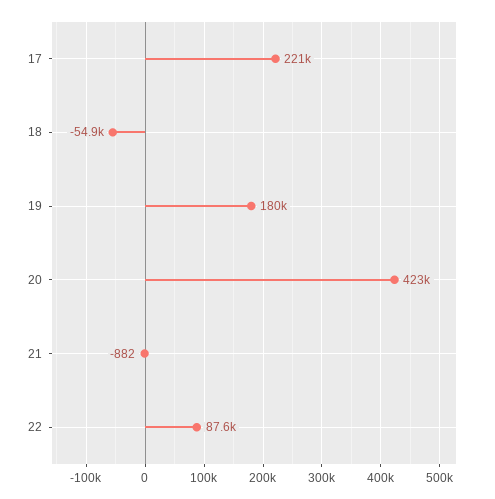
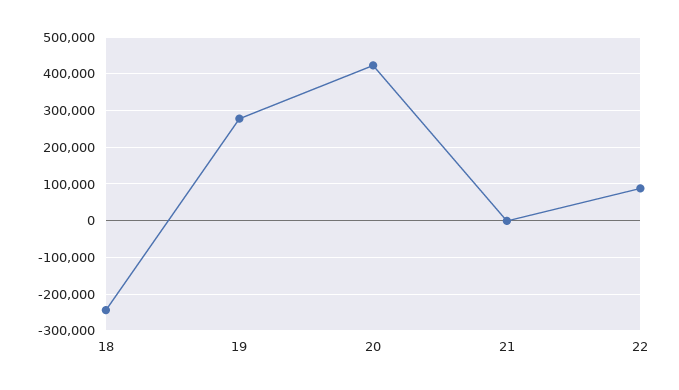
17: 221000 -> none
18: -54900 -> -240000
19: 180000 -> 280000

